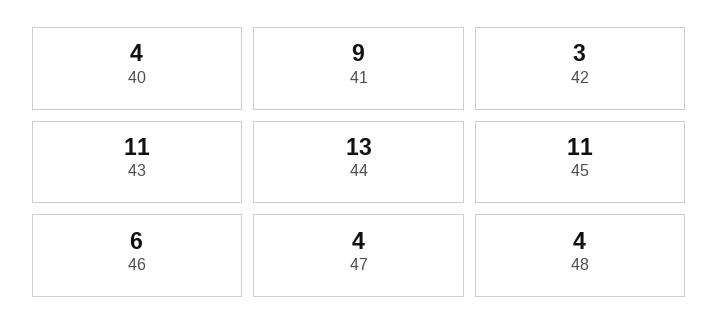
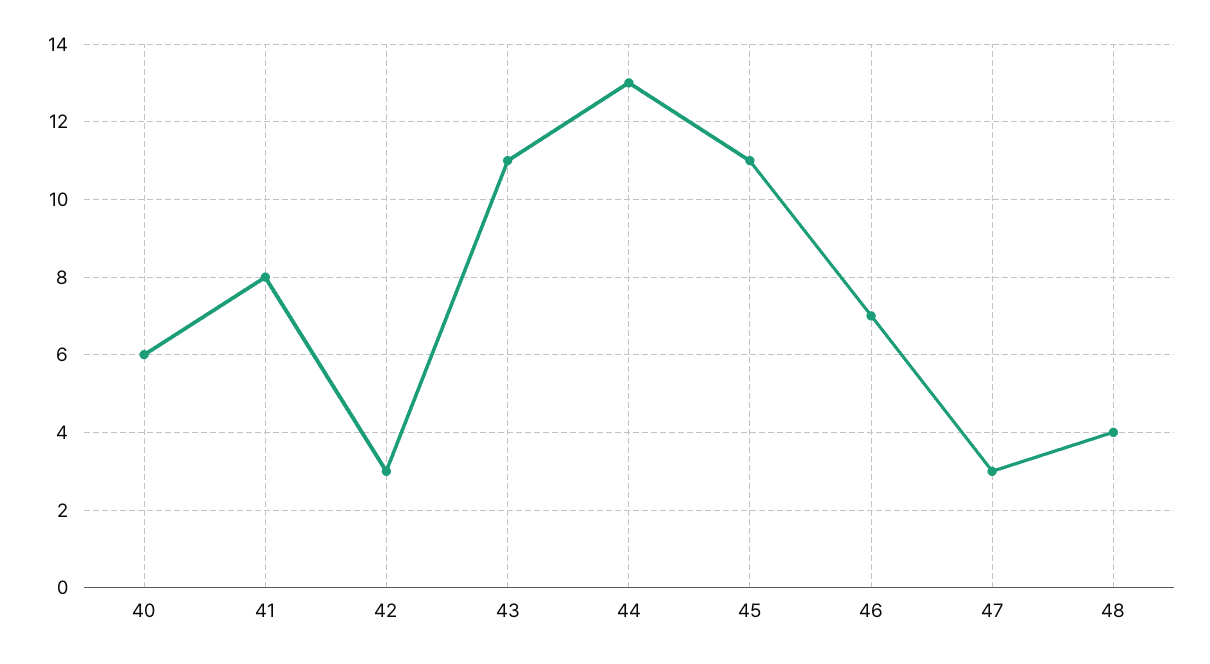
40: 4 -> 6
41: 9 -> 8
46: 6 -> 7
47: 4 -> 3

